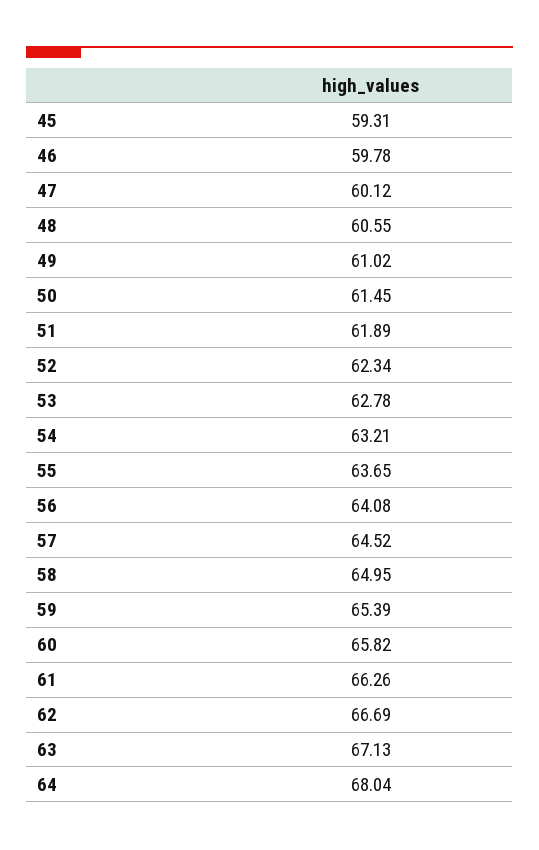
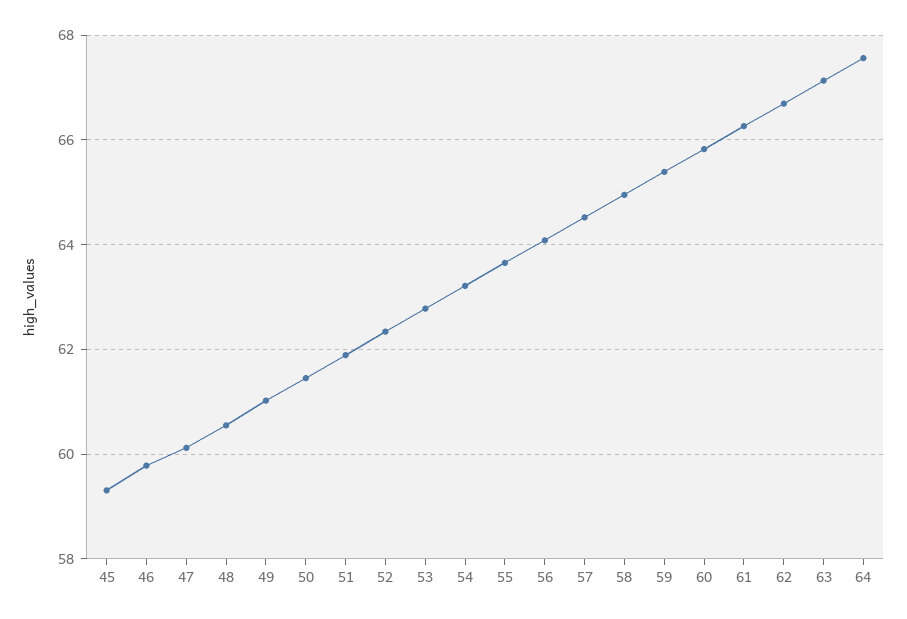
64: 68.04 -> 67.6

